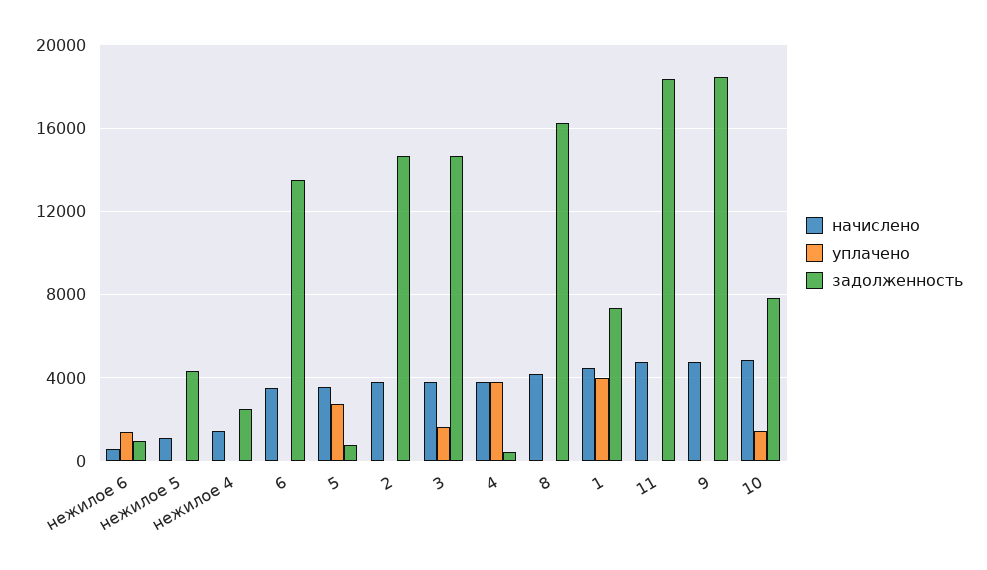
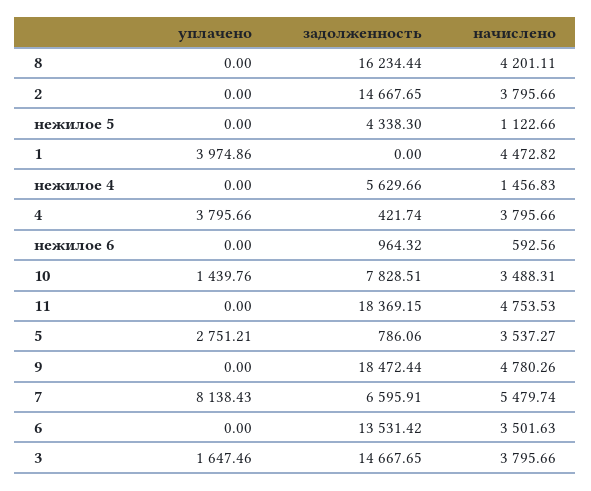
уплачено, нежилое 6: 1500 -> 0
задолженность, нежилое 4: 2500 -> 5629.66
задолженность, 1: 7500 -> 0
начислено, 10: 5000 -> 3488.31
уплачено, 7: none -> 8138.43
задолженность, 7: none -> 6595.91
начислено, 7: none -> 5479.74

